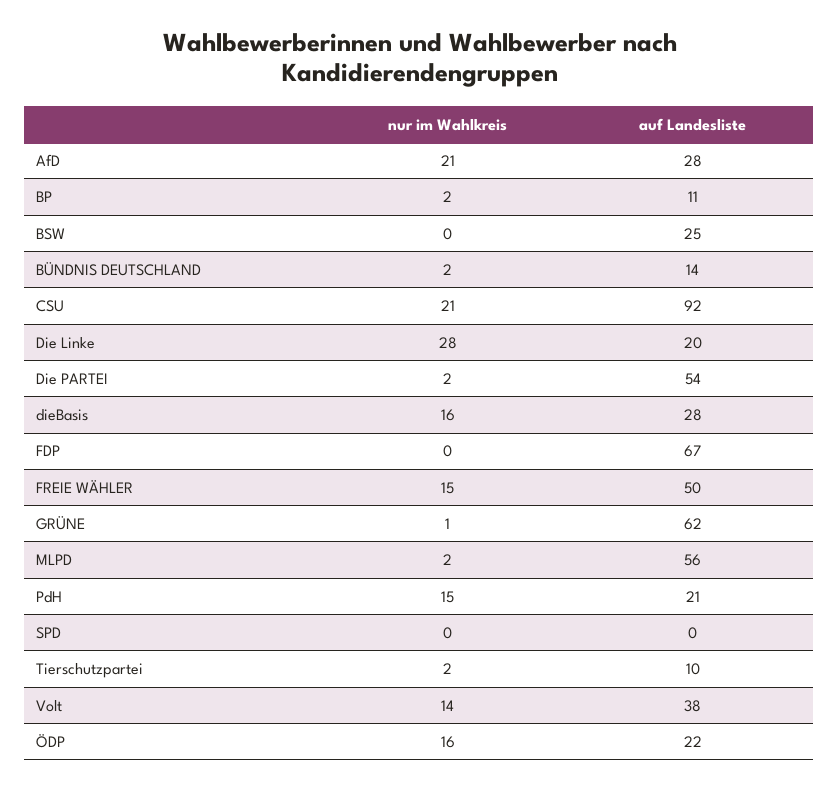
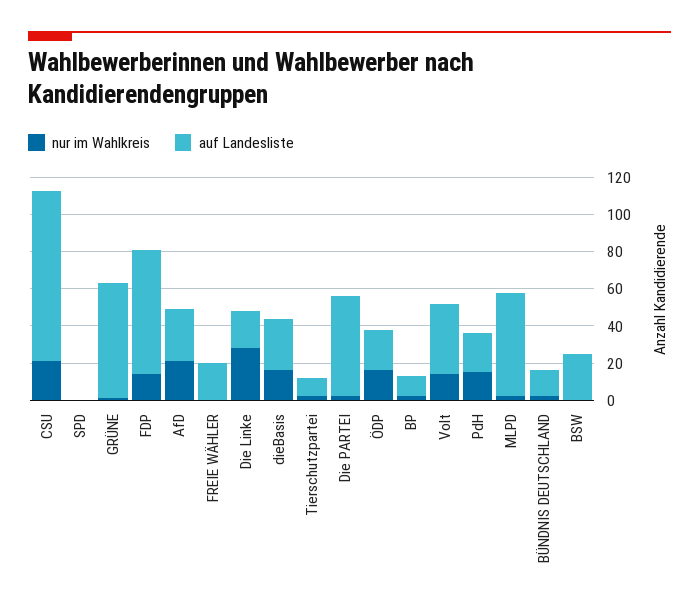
nur im Wahlkreis, FDP: 0 -> 15
nur im Wahlkreis, FREIE WÄHLER: 15 -> 0
auf Landesliste, FREIE WÄHLER: 50 -> 20

